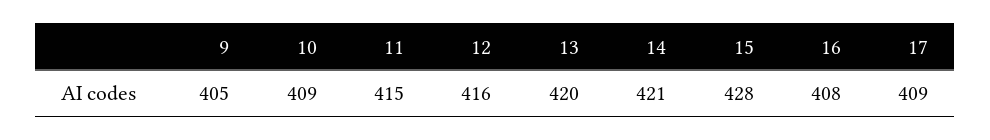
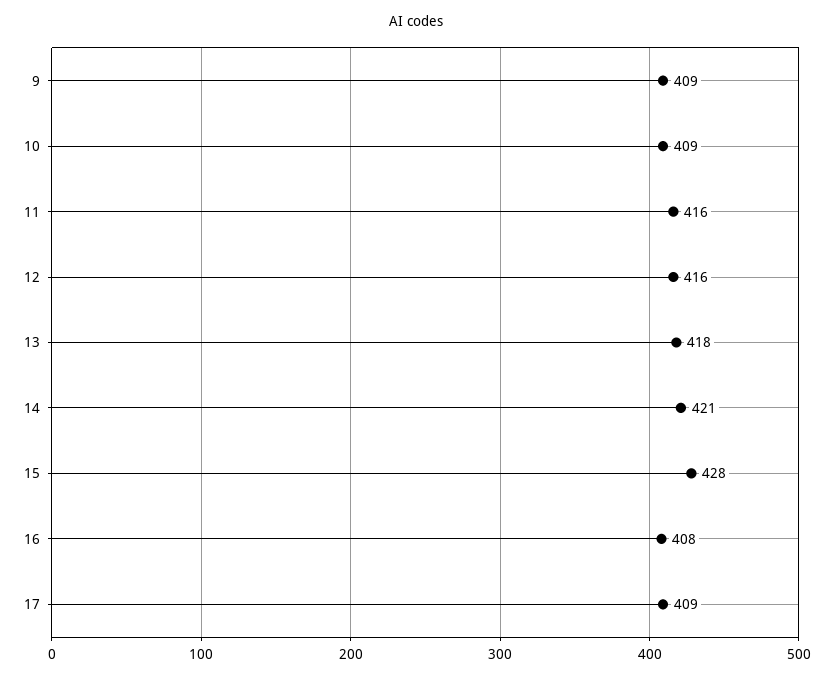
9: 405 -> 409
11: 415 -> 416
13: 420 -> 418

